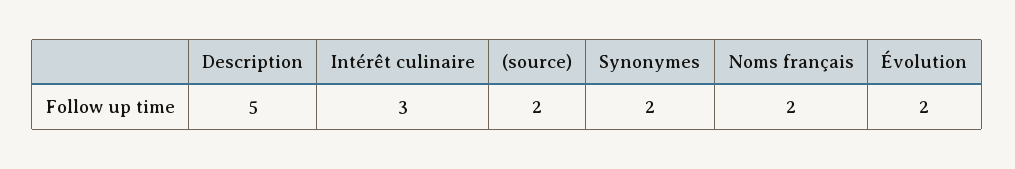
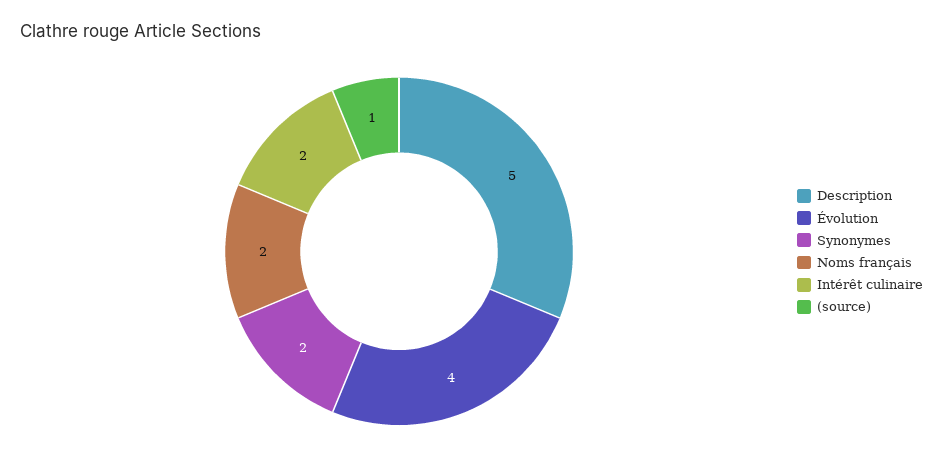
Intérêt culinaire: 3 -> 2
(source): 2 -> 1
Évolution: 2 -> 4

